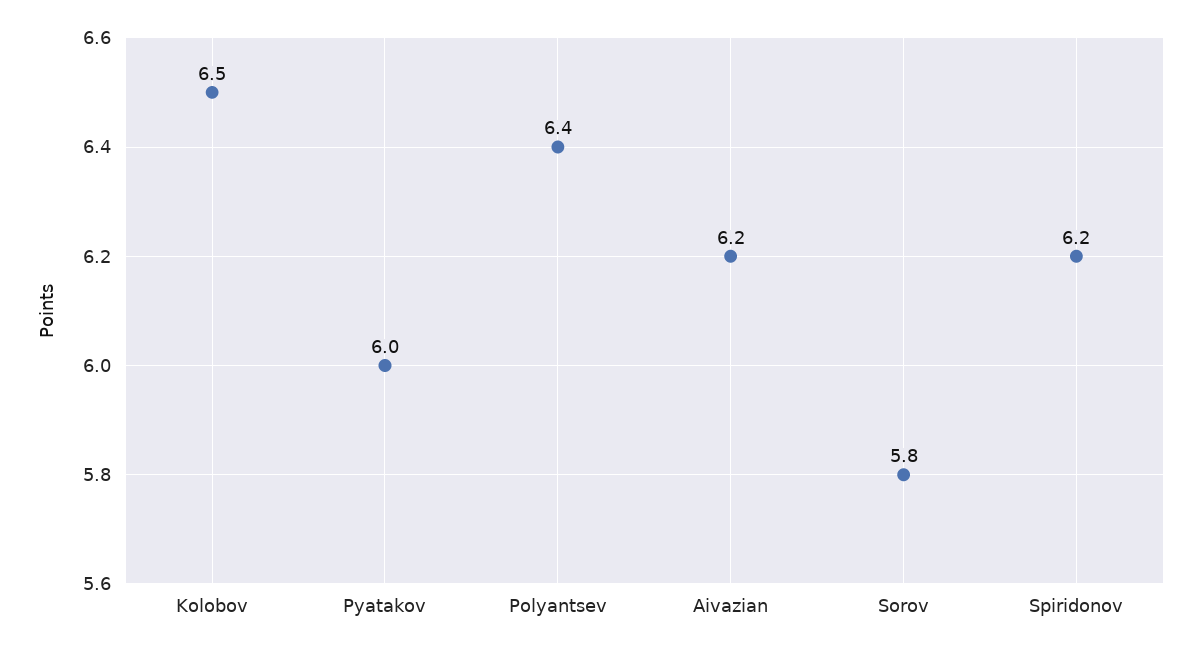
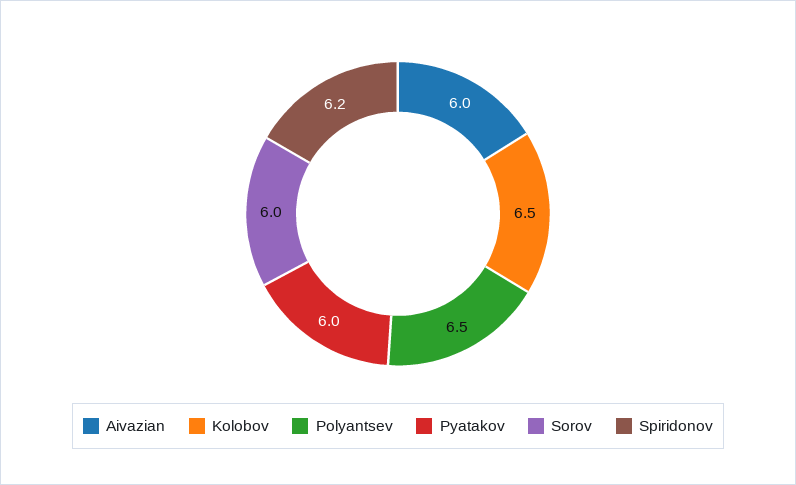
Polyantsev: 6.4 -> 6.5
Aivazian: 6.2 -> 6
Sorov: 5.8 -> 6

